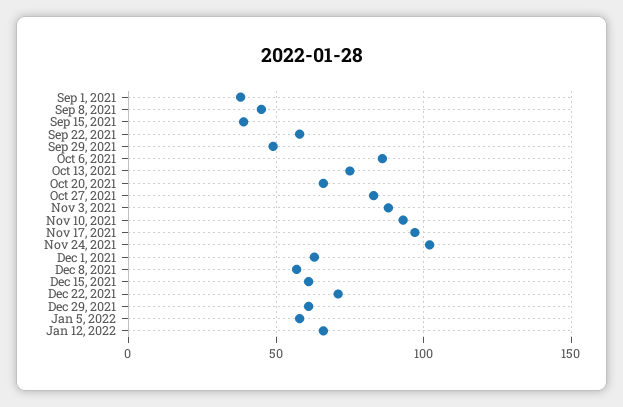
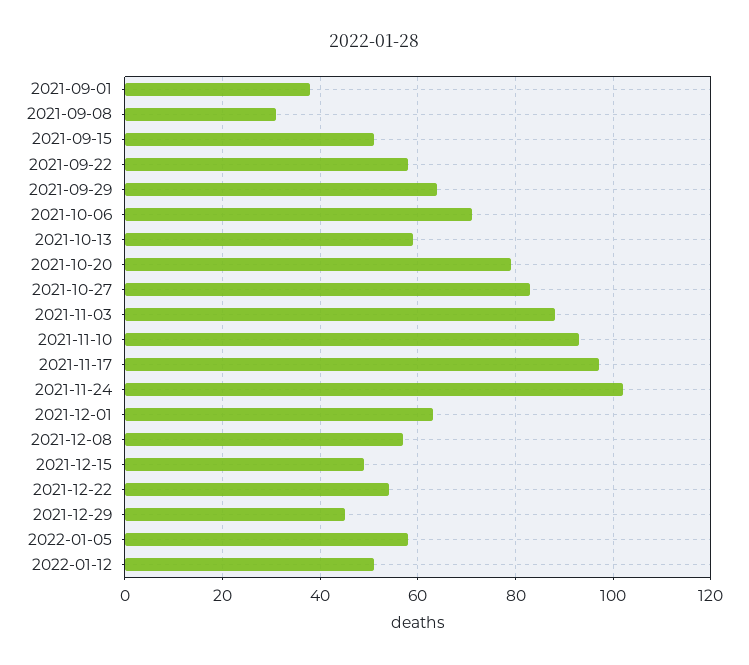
Sep 8, 2021: 45 -> 30
Sep 15, 2021: 40 -> 50
Sep 29, 2021: 50 -> 65
Oct 6, 2021: 85 -> 70
Oct 13, 2021: 75 -> 60
Oct 20, 2021: 65 -> 80
Dec 15, 2021: 60 -> 50
Dec 22, 2021: 70 -> 55
Dec 29, 2021: 60 -> 45
Jan 12, 2022: 65 -> 50

